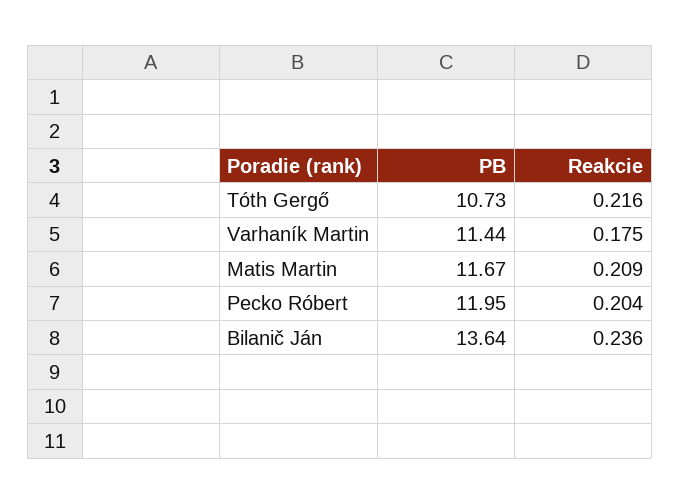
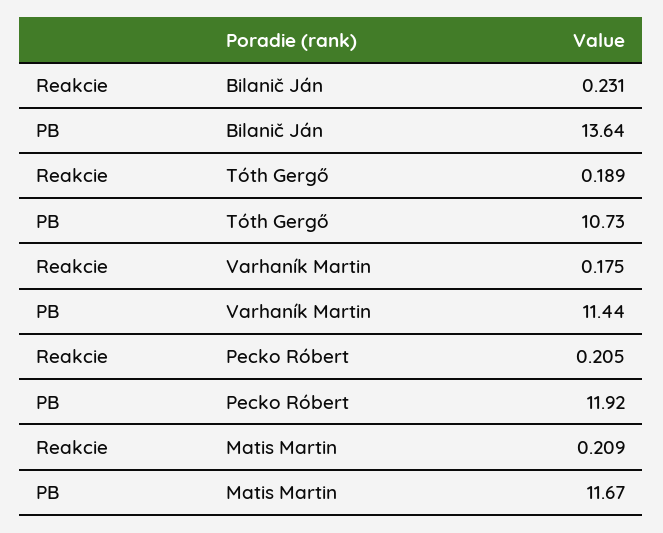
Reakcie, Tóth Gergő: 0.216 -> 0.189
PB, Pecko Róbert: 11.95 -> 11.92
Reakcie, Pecko Róbert: 0.204 -> 0.205
Reakcie, Bilanič Ján: 0.236 -> 0.231

